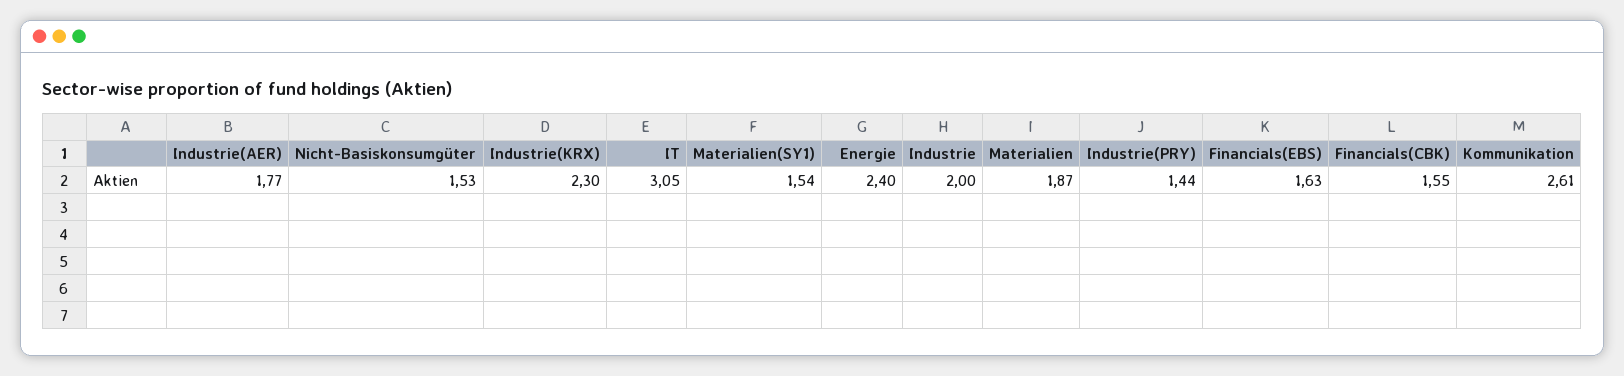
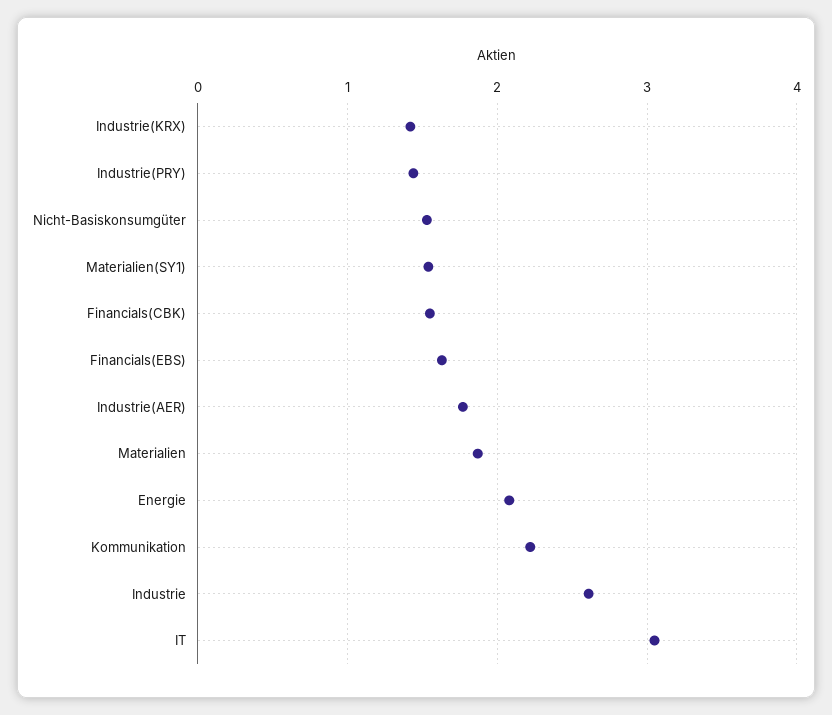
Industrie(KRX): 2.3 -> 1.4
Energie: 2.4 -> 2.1
Industrie: 2 -> 2.6
Kommunikation: 2.61 -> 2.2

